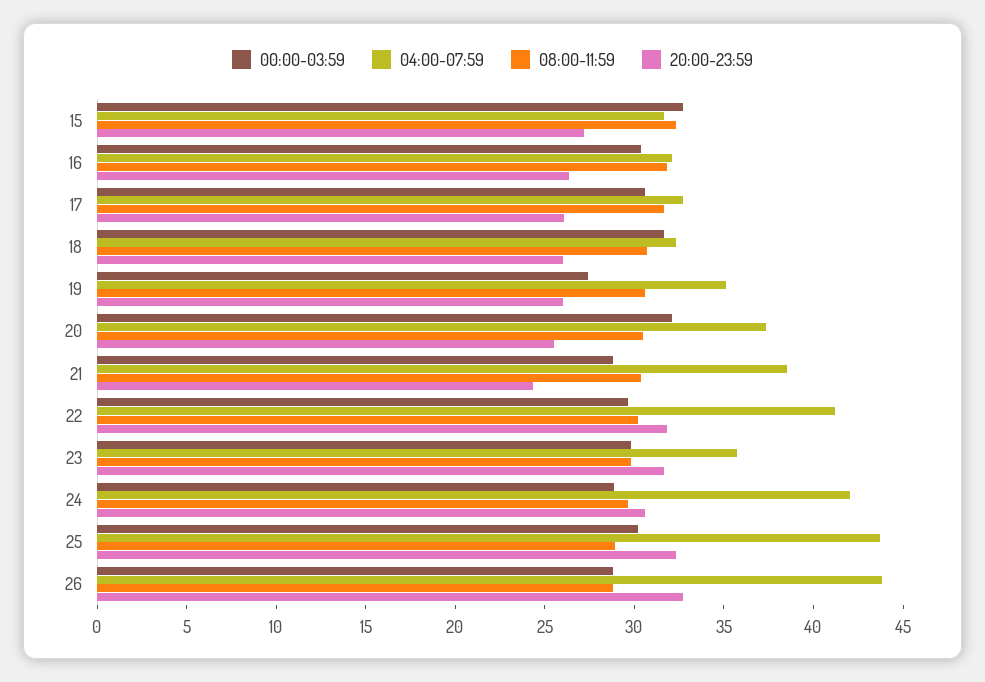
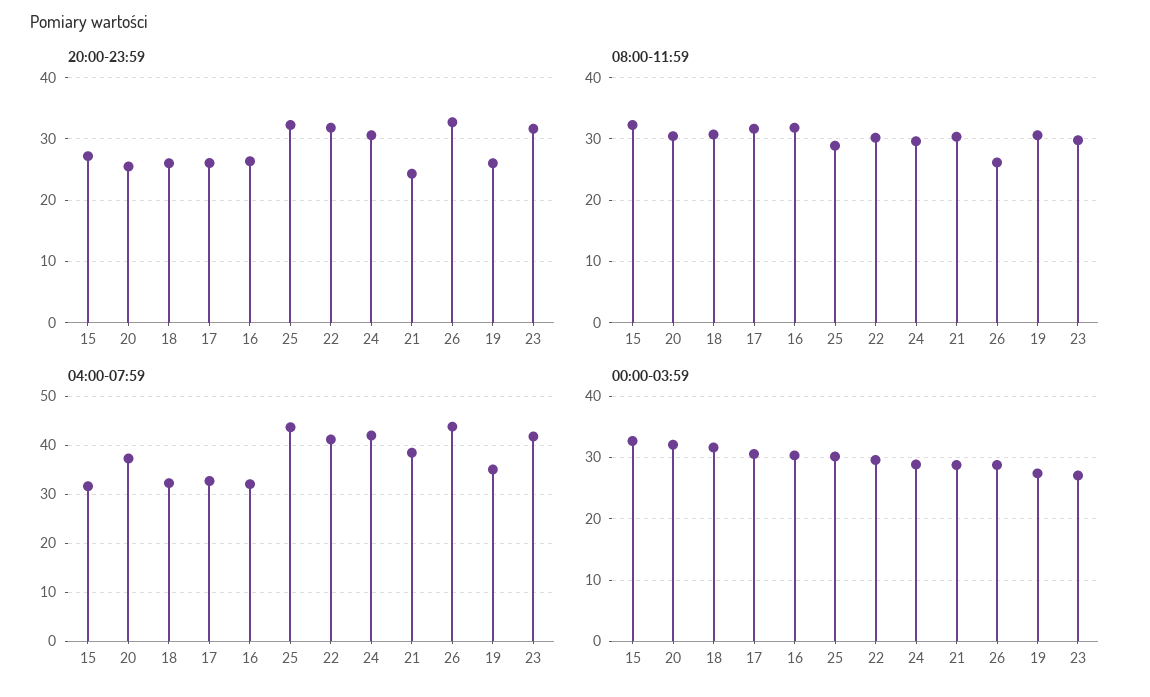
00:00-03:59, 23: 30 -> 27
04:00-07:59, 23: 36 -> 42
08:00-11:59, 26: 29 -> 26

